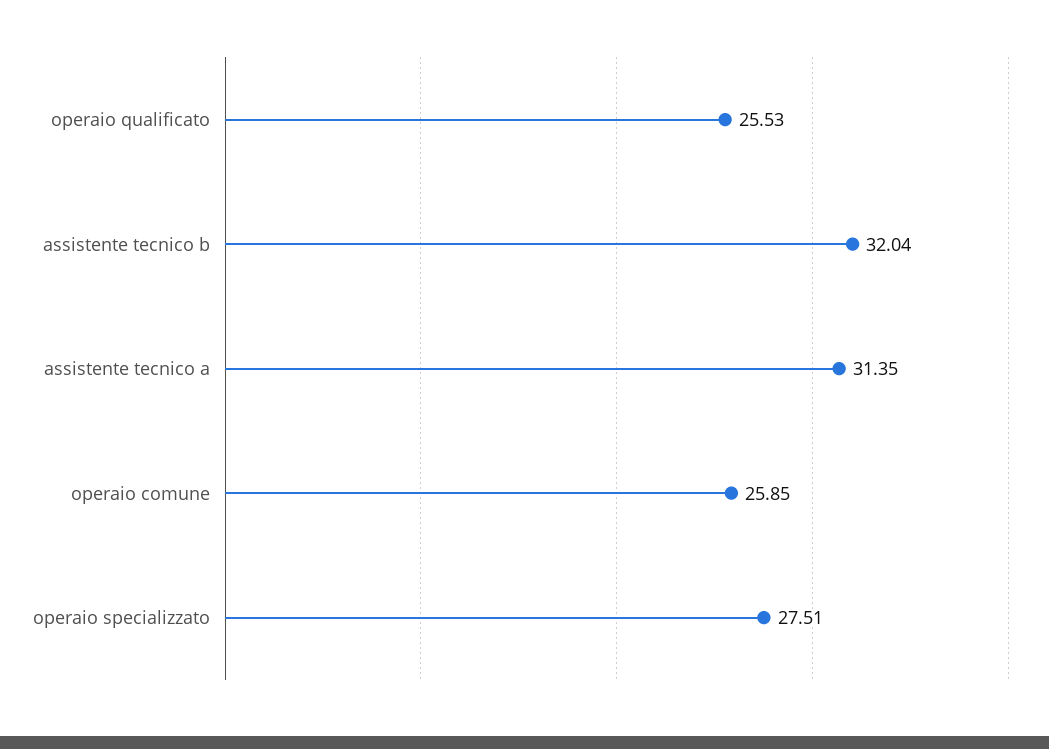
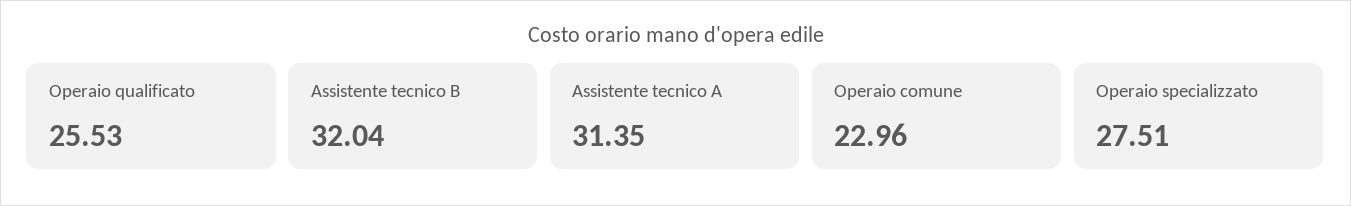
operaio comune: 25.85 -> 22.96

